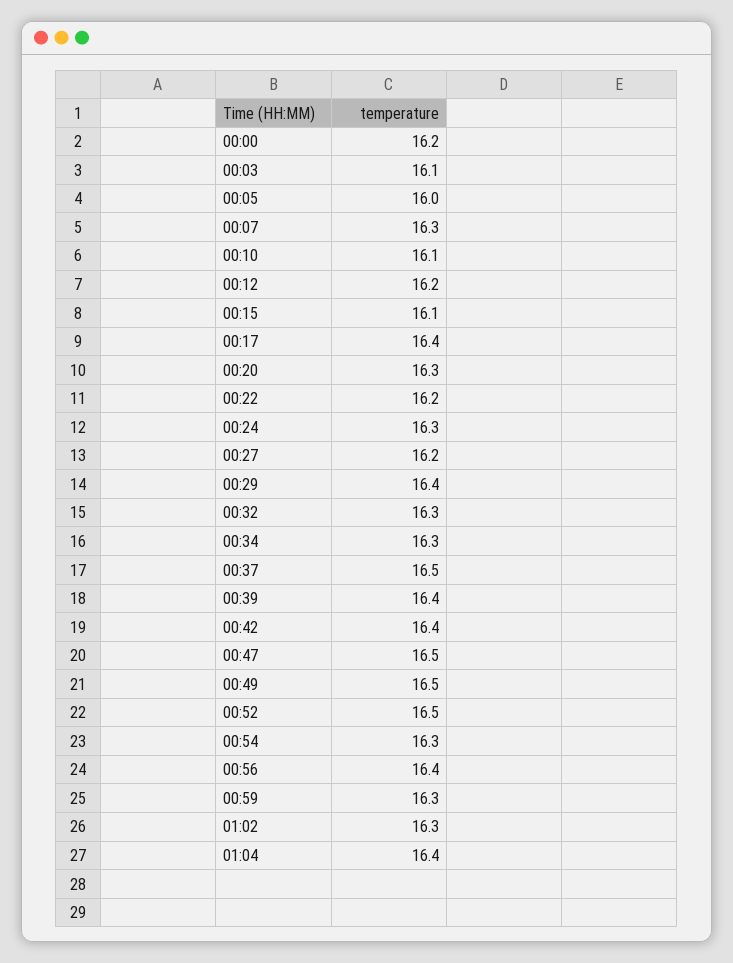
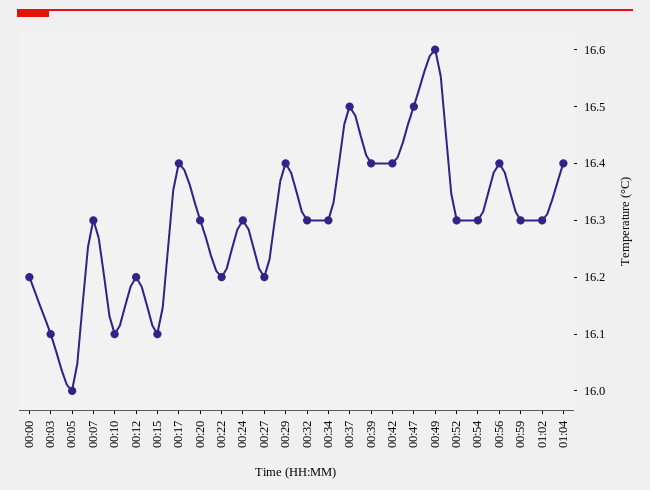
00:49: 16.5 -> 16.6
00:52: 16.5 -> 16.3

